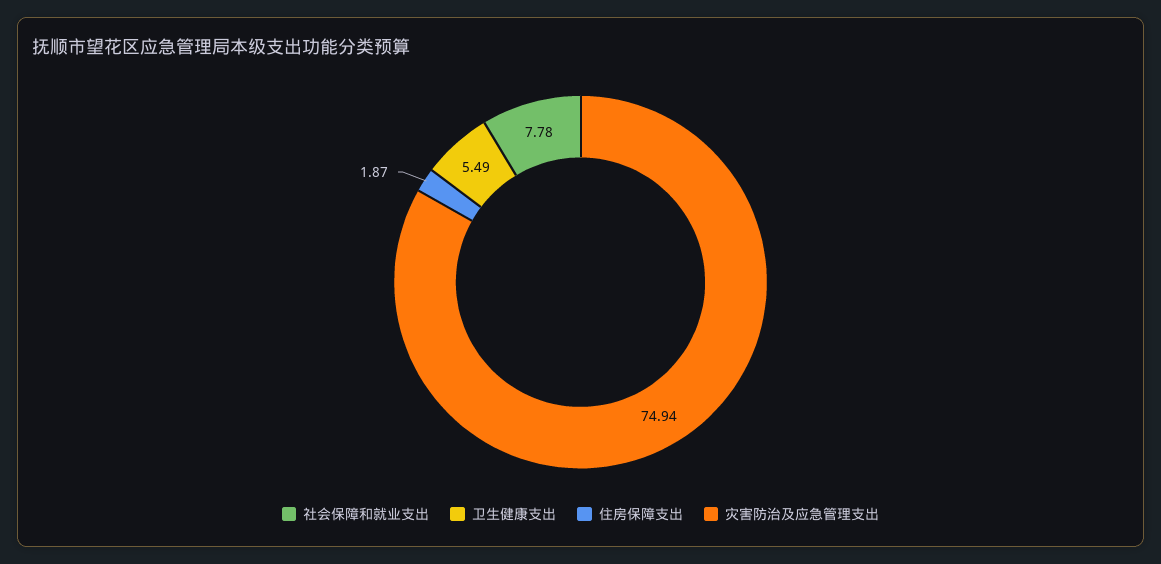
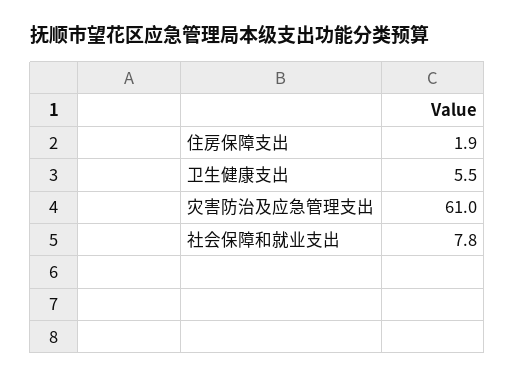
灾害防治及应急管理支出: 74.94 -> 61

